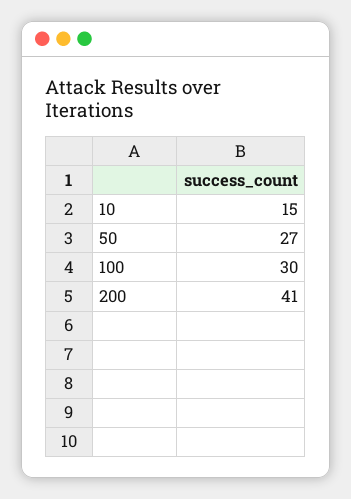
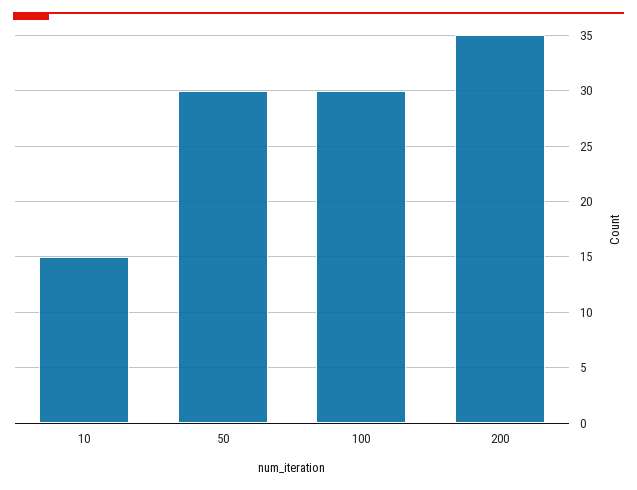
50: 27 -> 30
200: 41 -> 35

